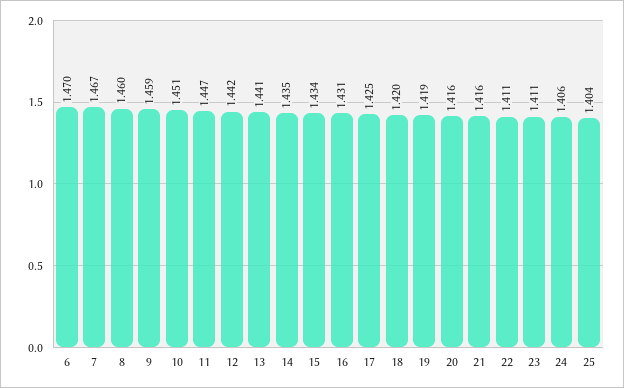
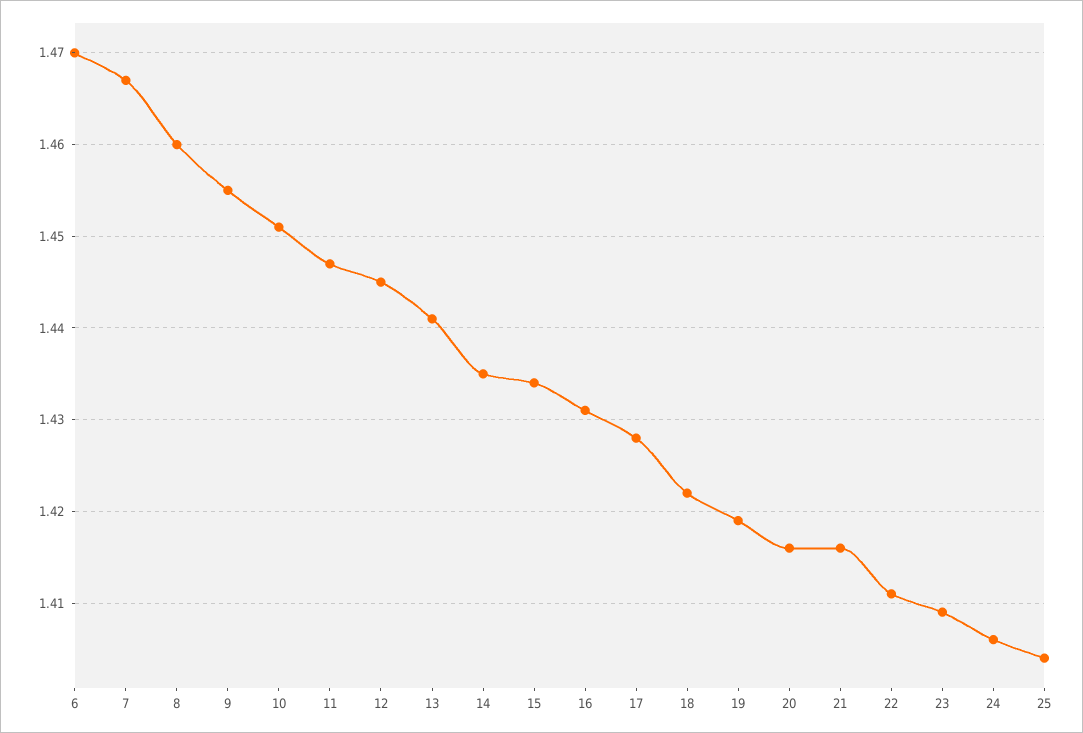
9: 1.459 -> 1.455
12: 1.442 -> 1.445
17: 1.425 -> 1.428
18: 1.42 -> 1.422
23: 1.411 -> 1.409

